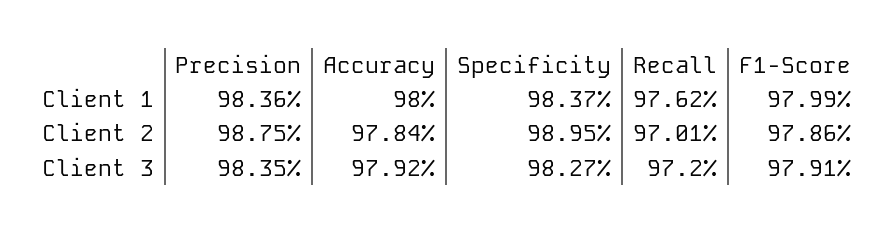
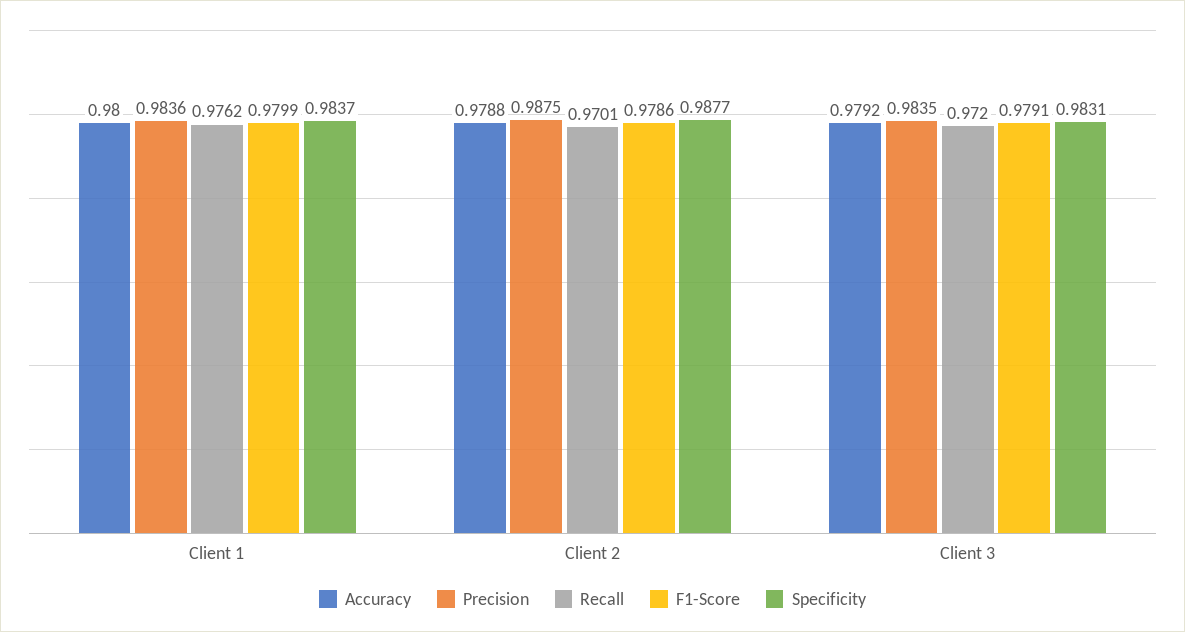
Accuracy, Client 2: 0.9784 -> 0.9788
Specificity, Client 2: 0.9895 -> 0.9877
Specificity, Client 3: 0.9827 -> 0.9831

